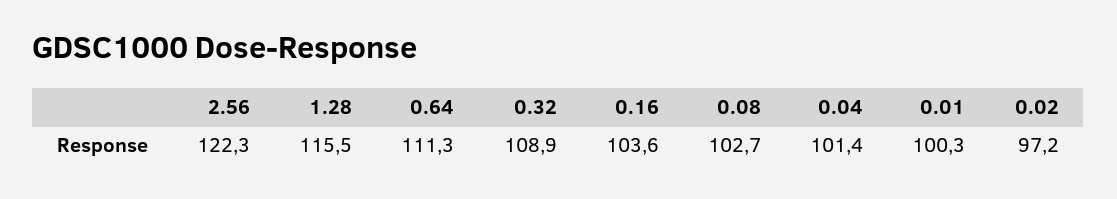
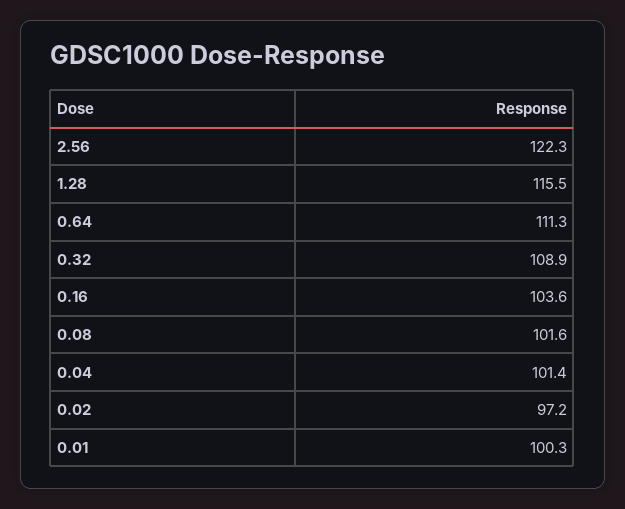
0.08: 102.7 -> 101.6

